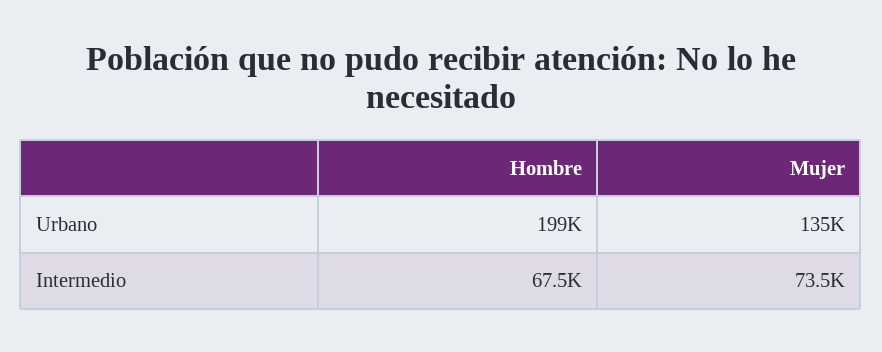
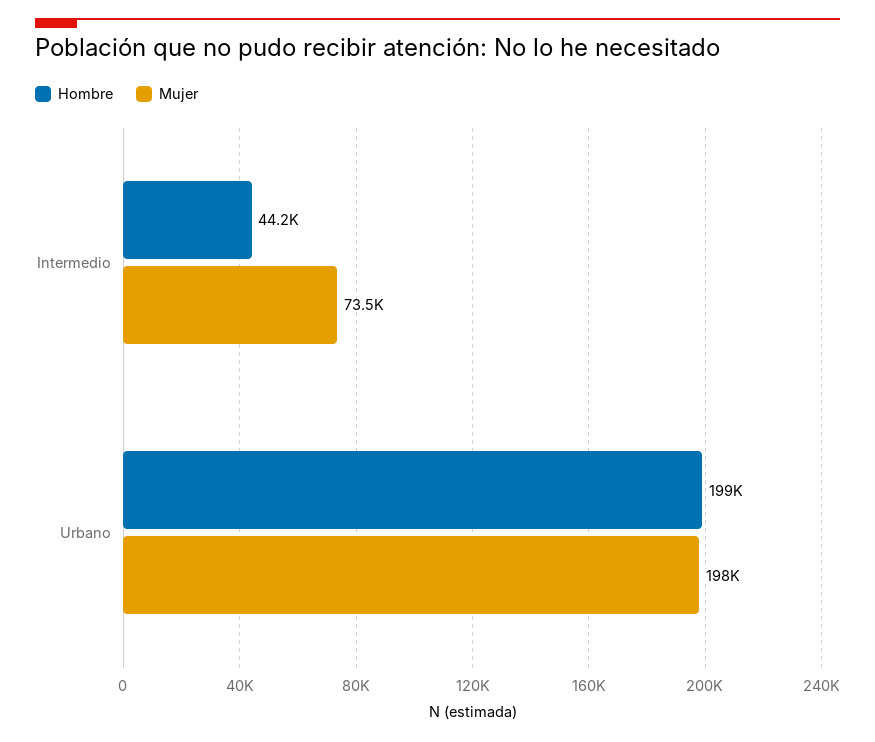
Mujer, Urbano: 135000 -> 198000
Hombre, Intermedio: 67500 -> 44200

